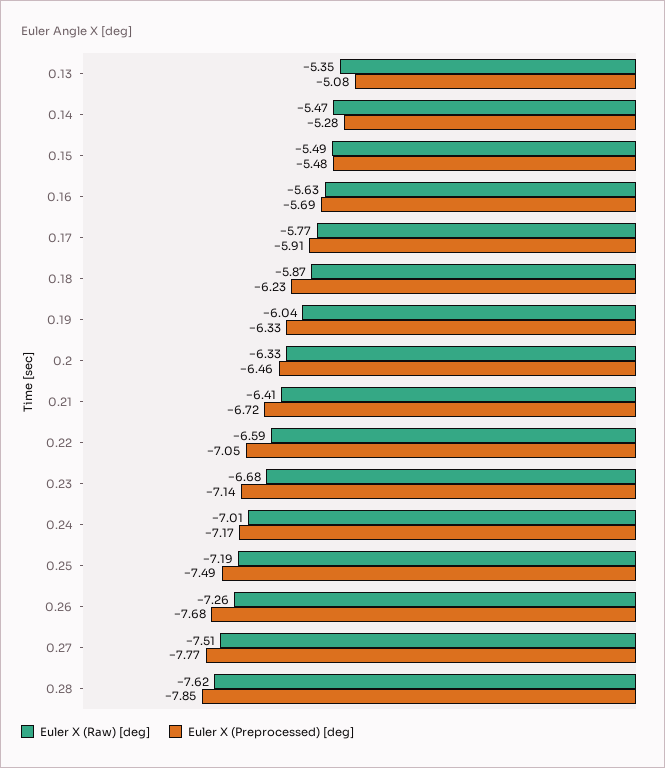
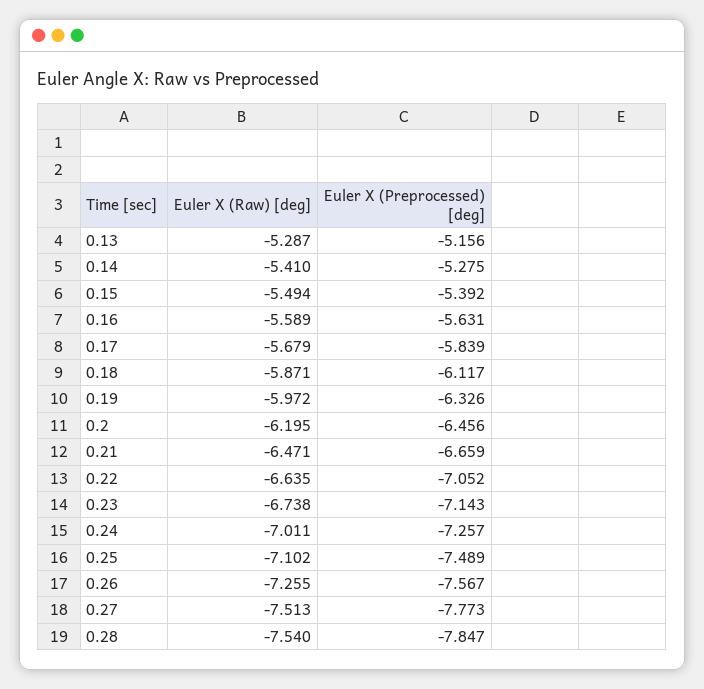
Euler X (Raw) [deg], 0.13: -5.35 -> -5.287
Euler X (Preprocessed) [deg], 0.13: -5.08 -> -5.156
Euler X (Raw) [deg], 0.14: -5.47 -> -5.41
Euler X (Preprocessed) [deg], 0.15: -5.48 -> -5.392
Euler X (Raw) [deg], 0.16: -5.63 -> -5.589
Euler X (Preprocessed) [deg], 0.16: -5.69 -> -5.631
Euler X (Raw) [deg], 0.17: -5.77 -> -5.679
Euler X (Preprocessed) [deg], 0.17: -5.91 -> -5.839
Euler X (Preprocessed) [deg], 0.18: -6.23 -> -6.117
Euler X (Raw) [deg], 0.19: -6.04 -> -5.972
Euler X (Raw) [deg], 0.2: -6.33 -> -6.195
Euler X (Raw) [deg], 0.21: -6.41 -> -6.471
Euler X (Preprocessed) [deg], 0.21: -6.72 -> -6.659
Euler X (Raw) [deg], 0.22: -6.59 -> -6.635
Euler X (Raw) [deg], 0.23: -6.68 -> -6.738
Euler X (Preprocessed) [deg], 0.24: -7.17 -> -7.257
Euler X (Raw) [deg], 0.25: -7.19 -> -7.102
Euler X (Preprocessed) [deg], 0.26: -7.68 -> -7.567
Euler X (Raw) [deg], 0.28: -7.62 -> -7.54

